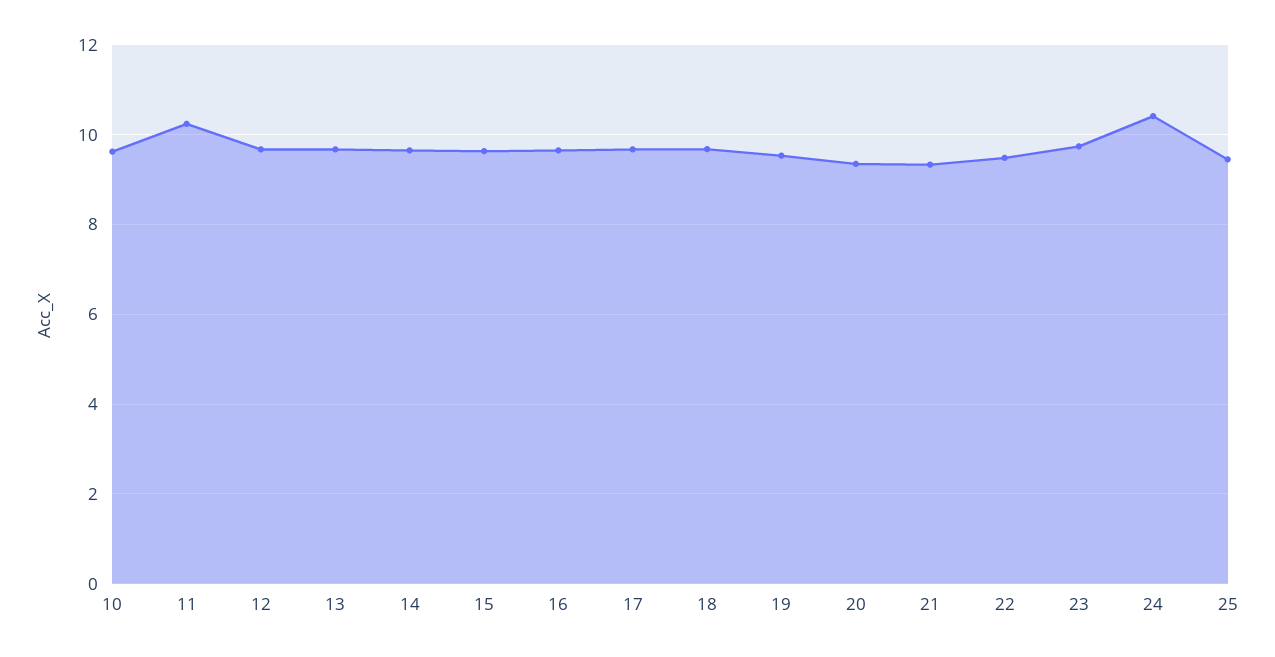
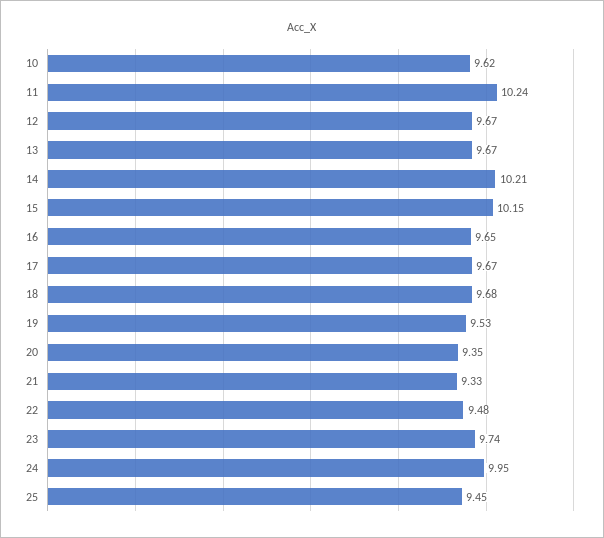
14: 9.6 -> 10.21
15: 9.6 -> 10.15
24: 10.4 -> 9.95

